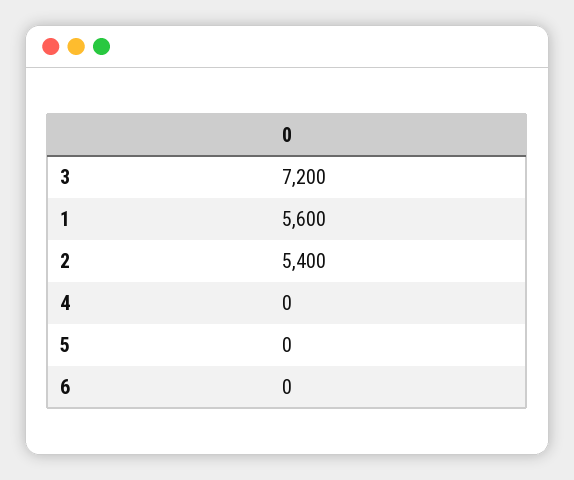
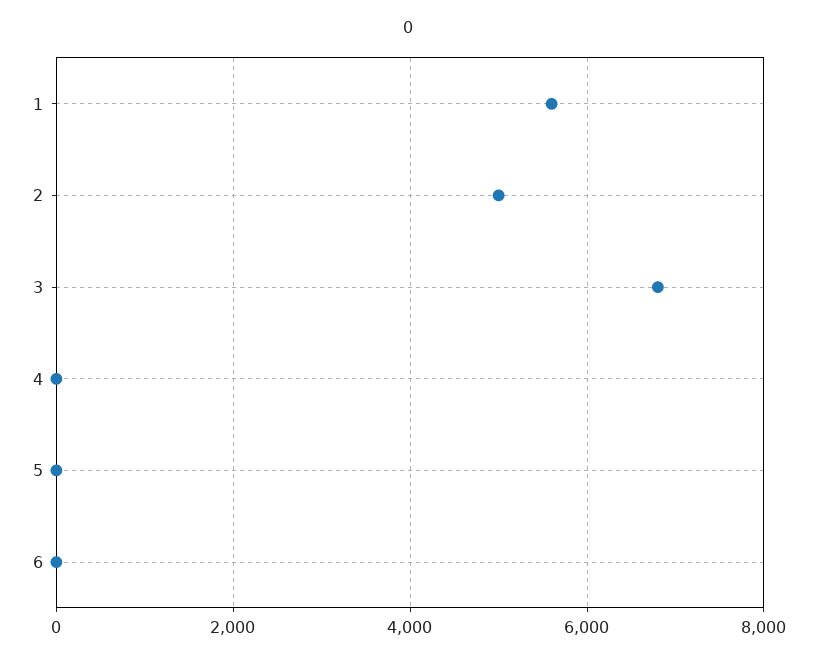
3: 7200 -> 6800
2: 5400 -> 5000

